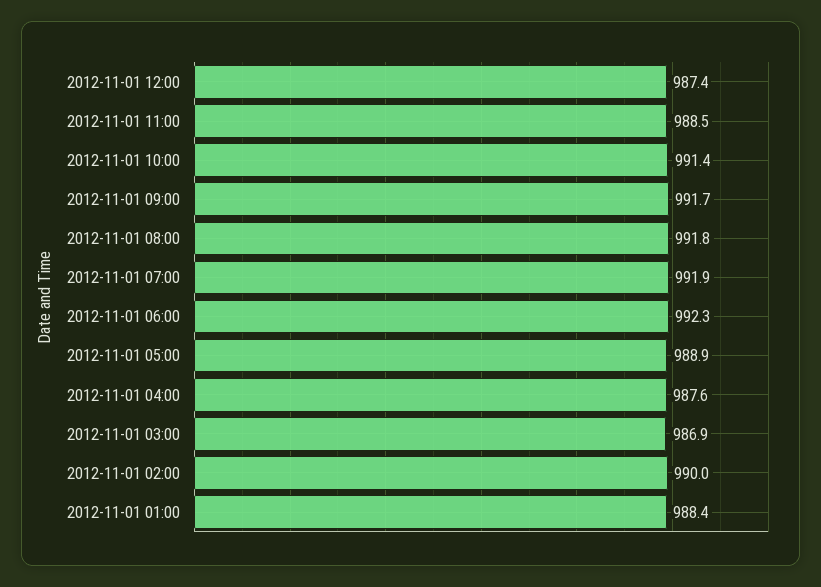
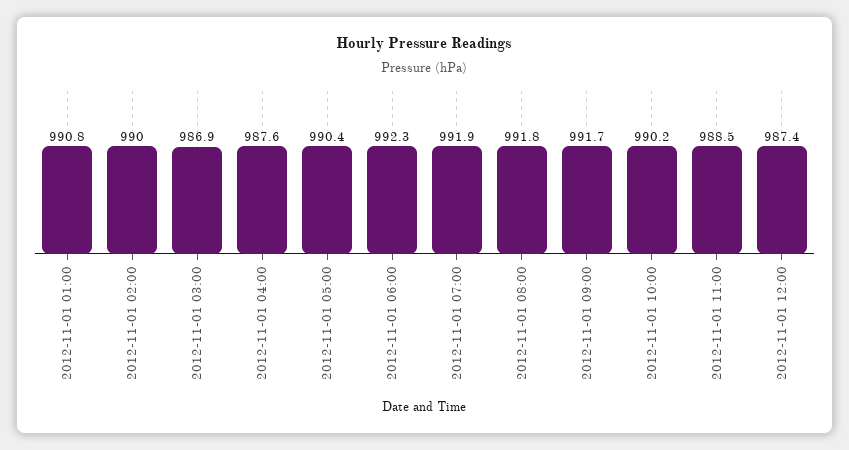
2012-11-01 10:00: 991.4 -> 990.2
2012-11-01 05:00: 988.9 -> 990.4
2012-11-01 01:00: 988.4 -> 990.8

